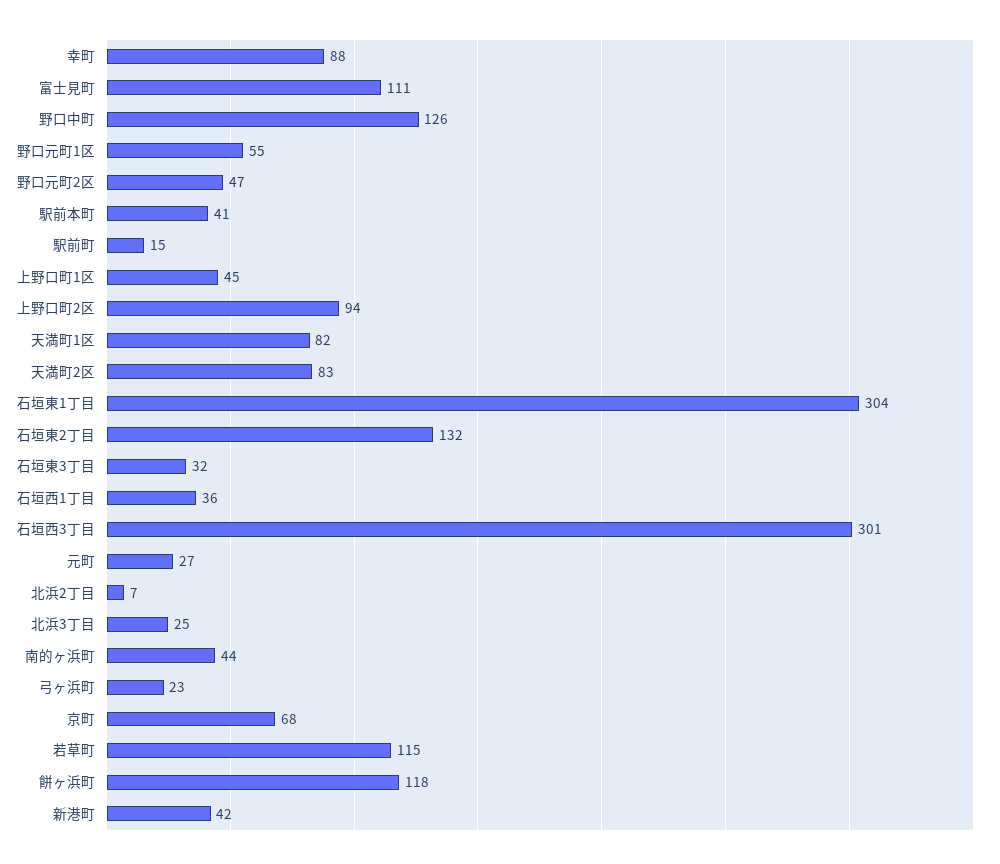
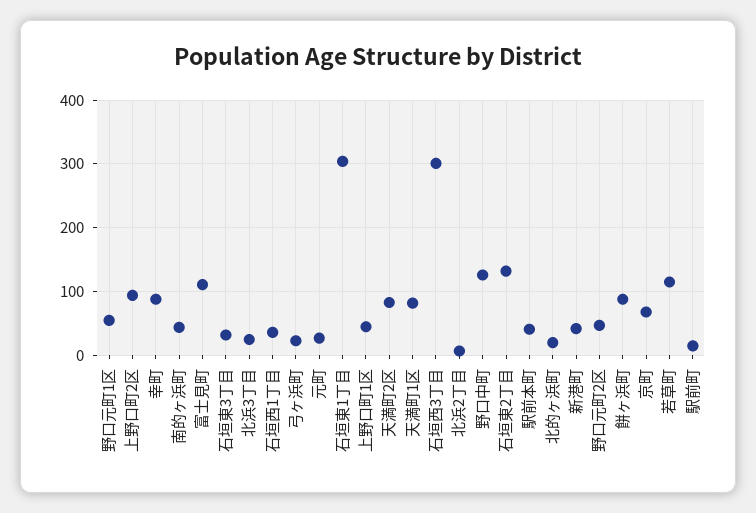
餅ヶ浜町: 118 -> 90
北的ヶ浜町: none -> 20

